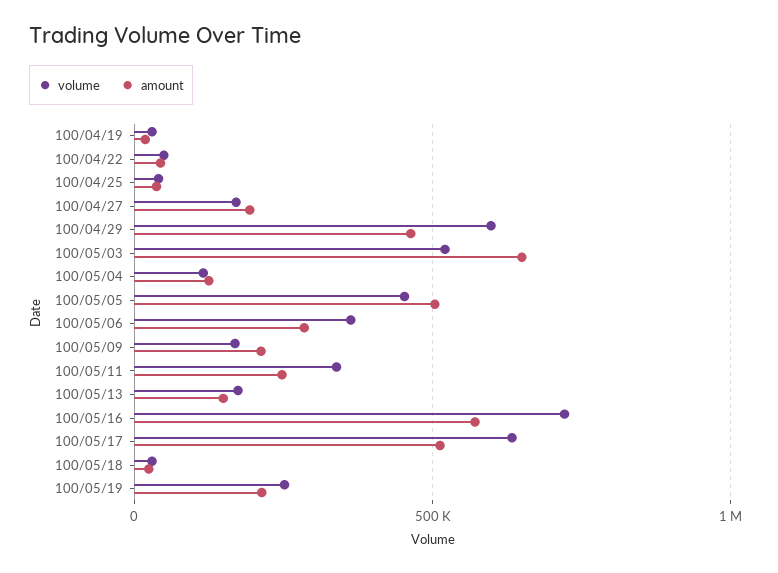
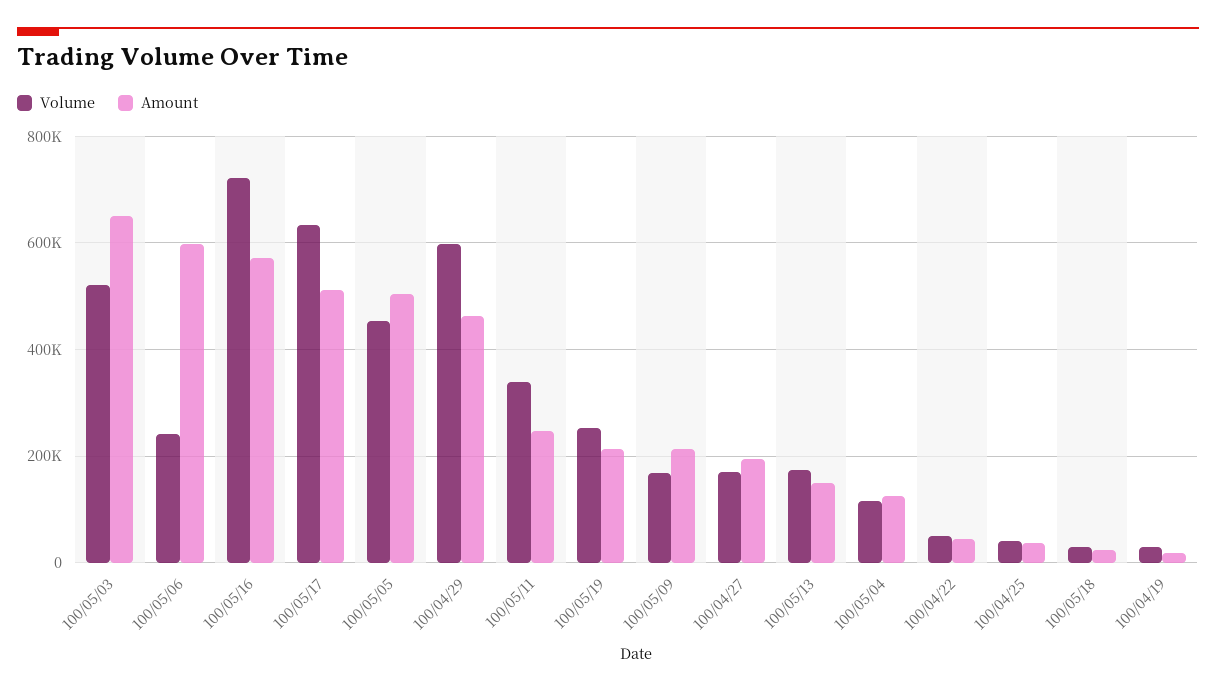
volume, 100/05/06: 350000 -> 240000
amount, 100/05/06: 300000 -> 600000

